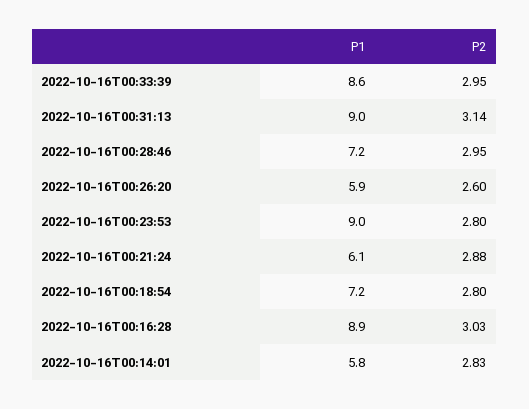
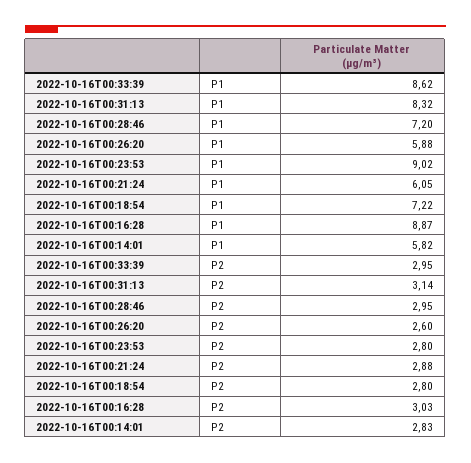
P1, 2022-10-16T00:31:13: 9 -> 8.32

